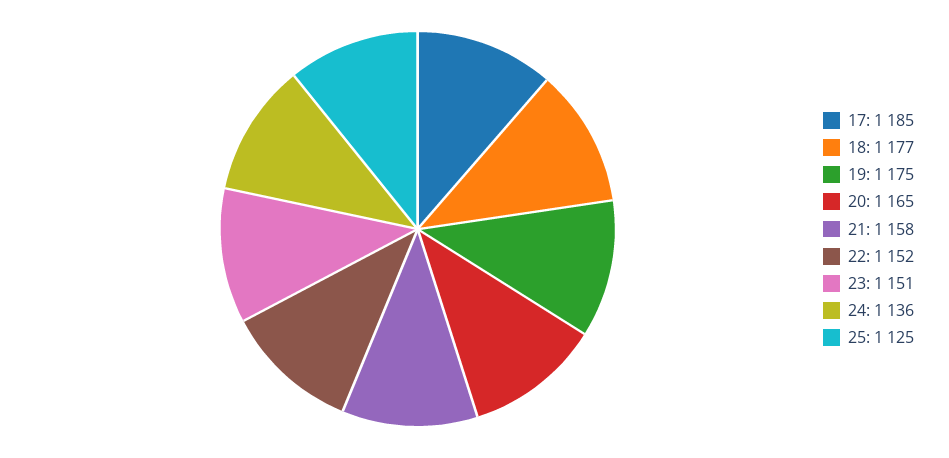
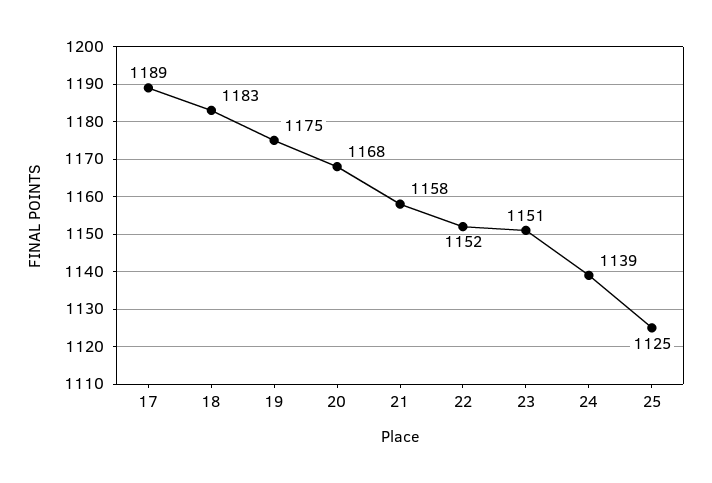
17: 1185 -> 1189
18: 1177 -> 1183
20: 1165 -> 1168
24: 1136 -> 1139

